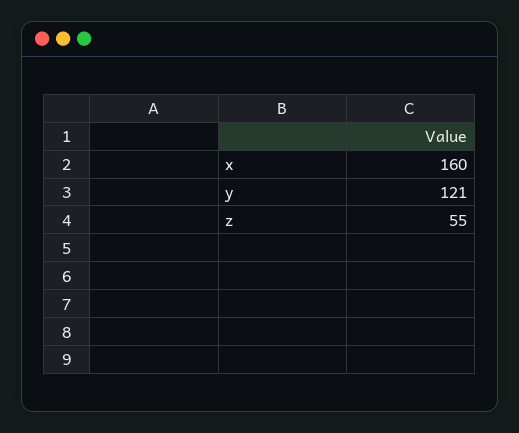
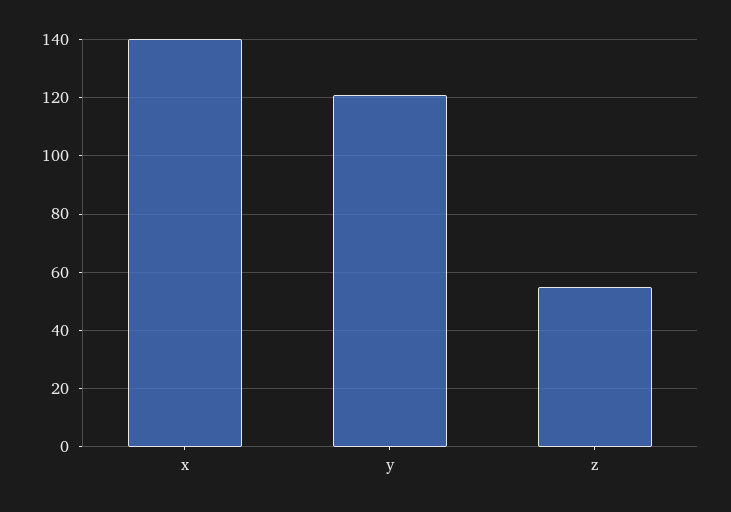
x: 160 -> 140

